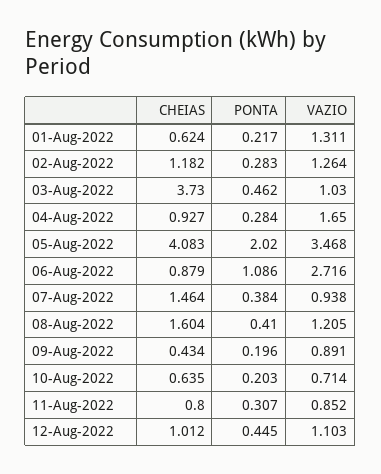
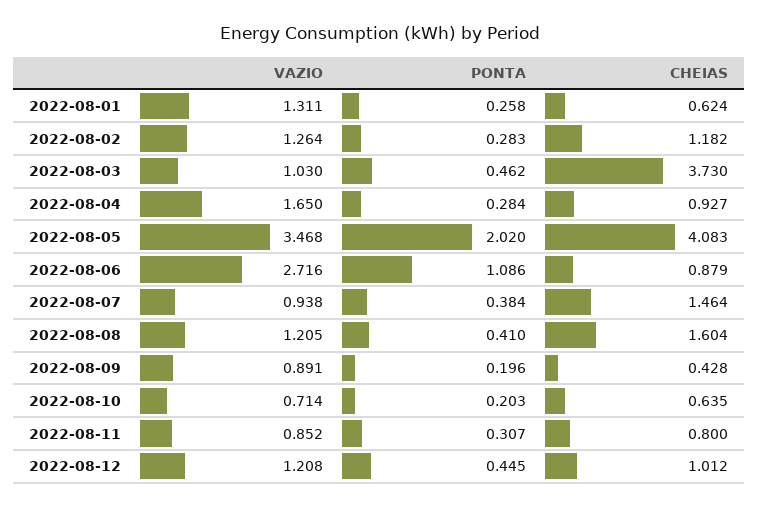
PONTA, 01-Aug-2022: 0.217 -> 0.258
CHEIAS, 09-Aug-2022: 0.434 -> 0.428
VAZIO, 12-Aug-2022: 1.103 -> 1.208

